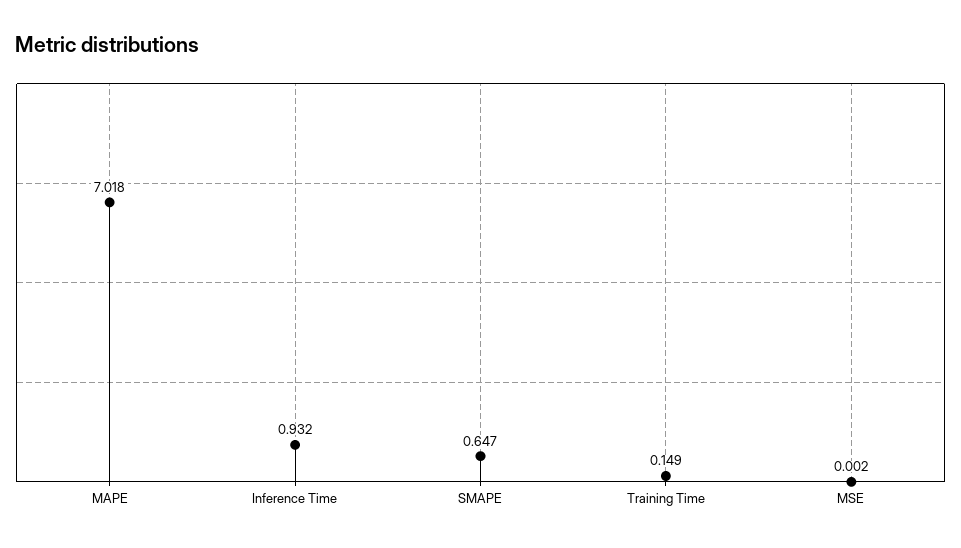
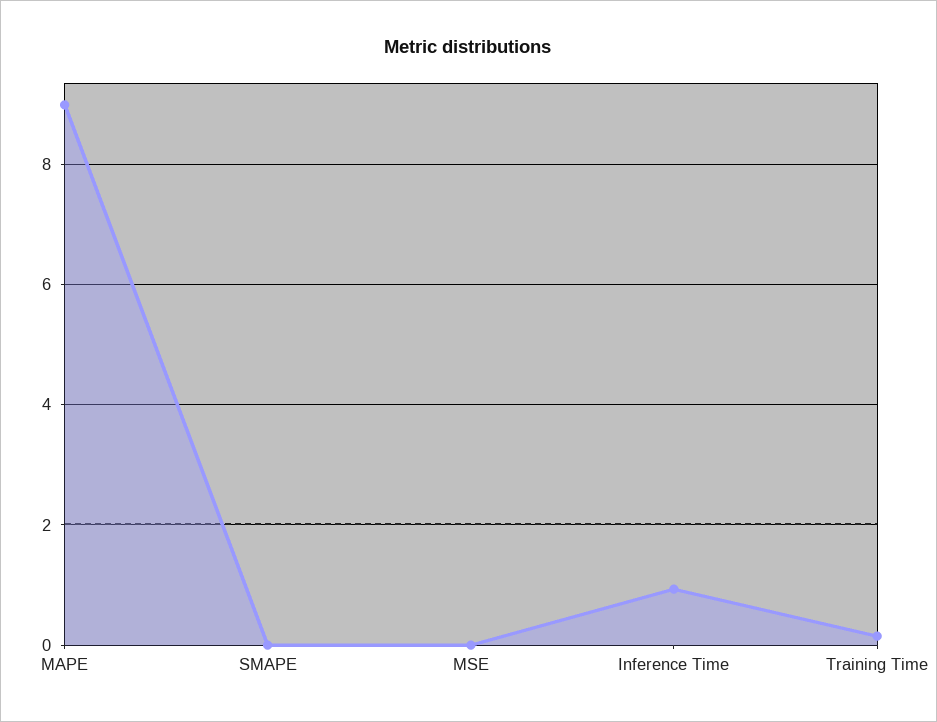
MAPE: 7.018 -> 9
SMAPE: 0.647 -> 0

